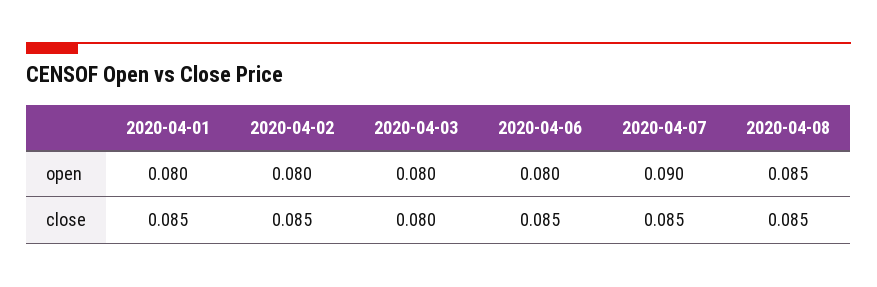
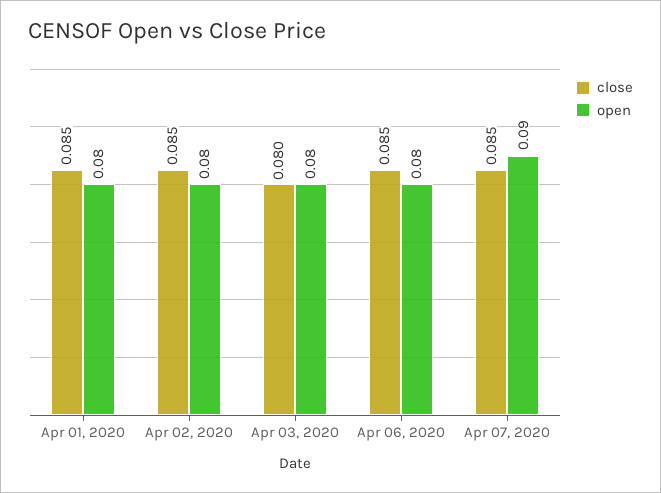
open, 2020-04-08: 0.085 -> none
close, 2020-04-08: 0.085 -> none

